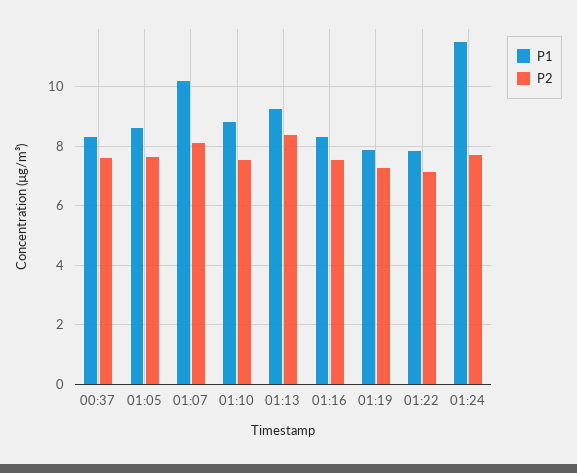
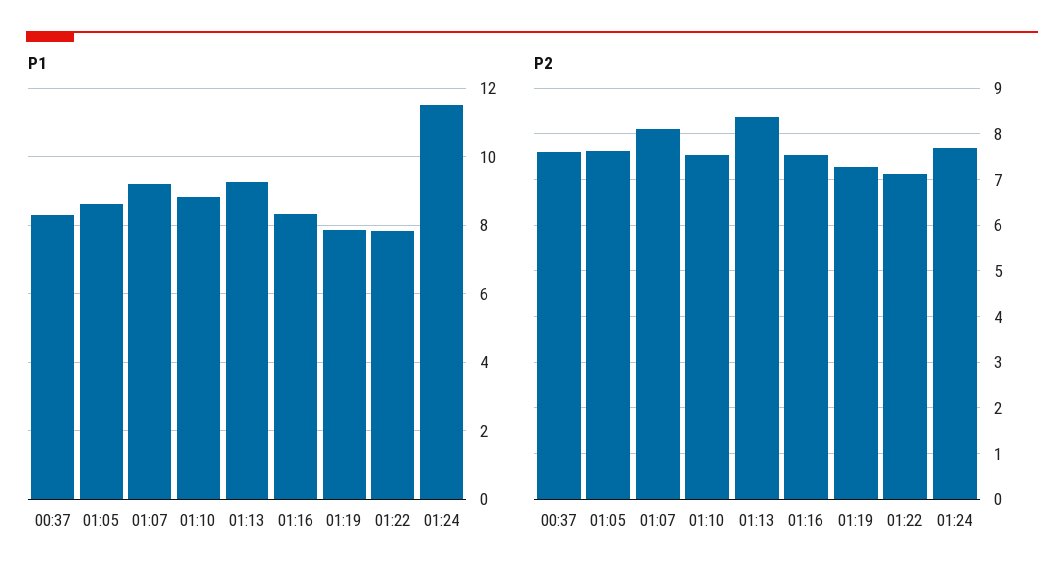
P1, 01:07: 10.25 -> 9.2

